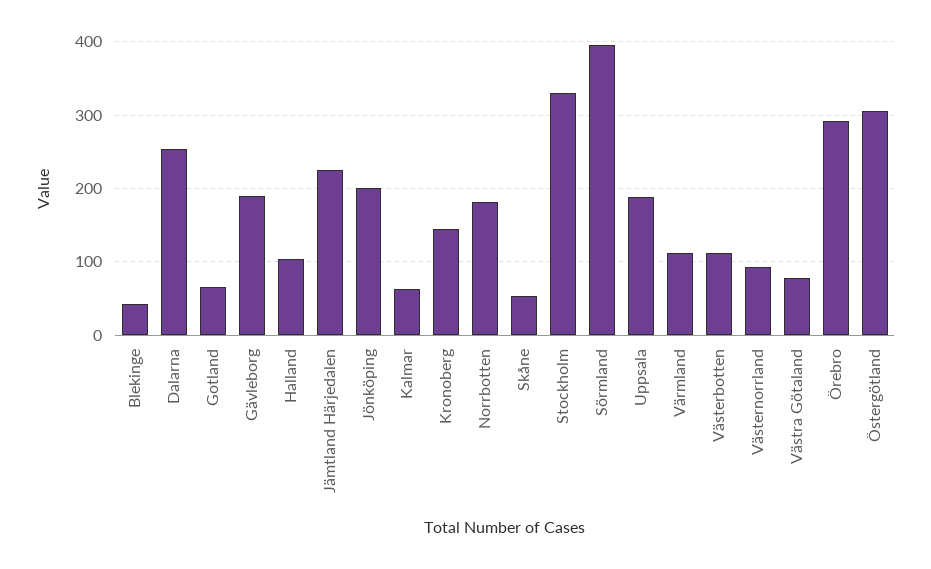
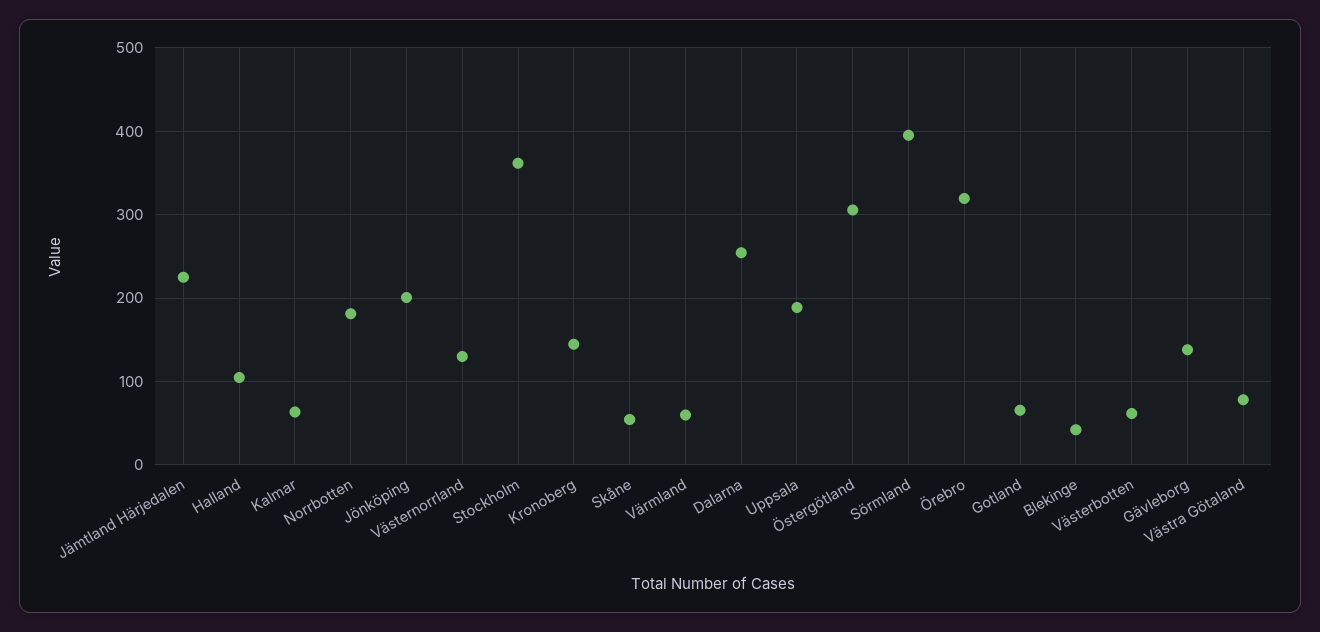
Gävleborg: 190 -> 140
Stockholm: 330 -> 360
Värmland: 110 -> 60
Västerbotten: 110 -> 60
Västernorrland: 90 -> 130
Örebro: 290 -> 320

